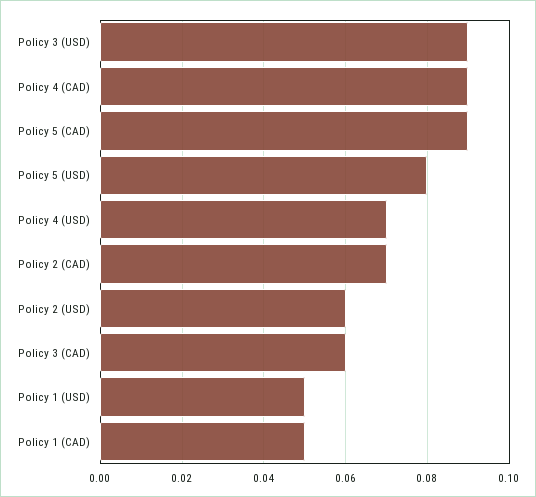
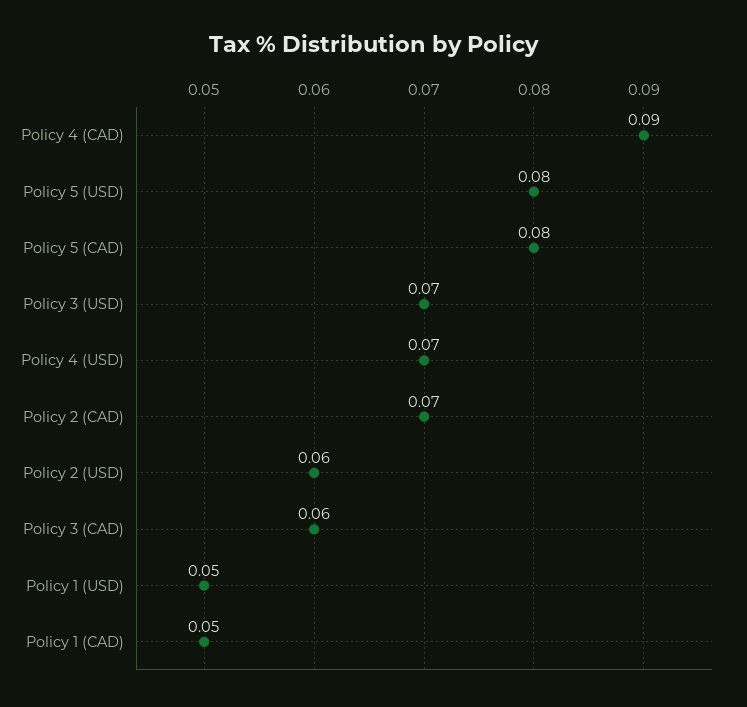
Policy 3 (USD): 0.09 -> 0.07
Policy 5 (CAD): 0.09 -> 0.08

